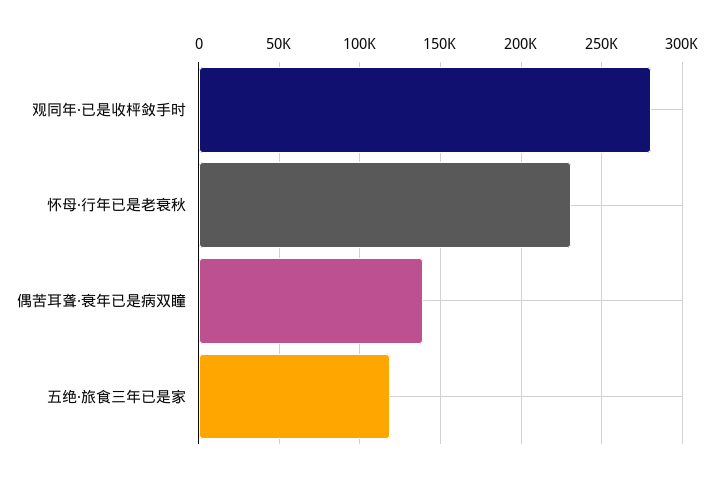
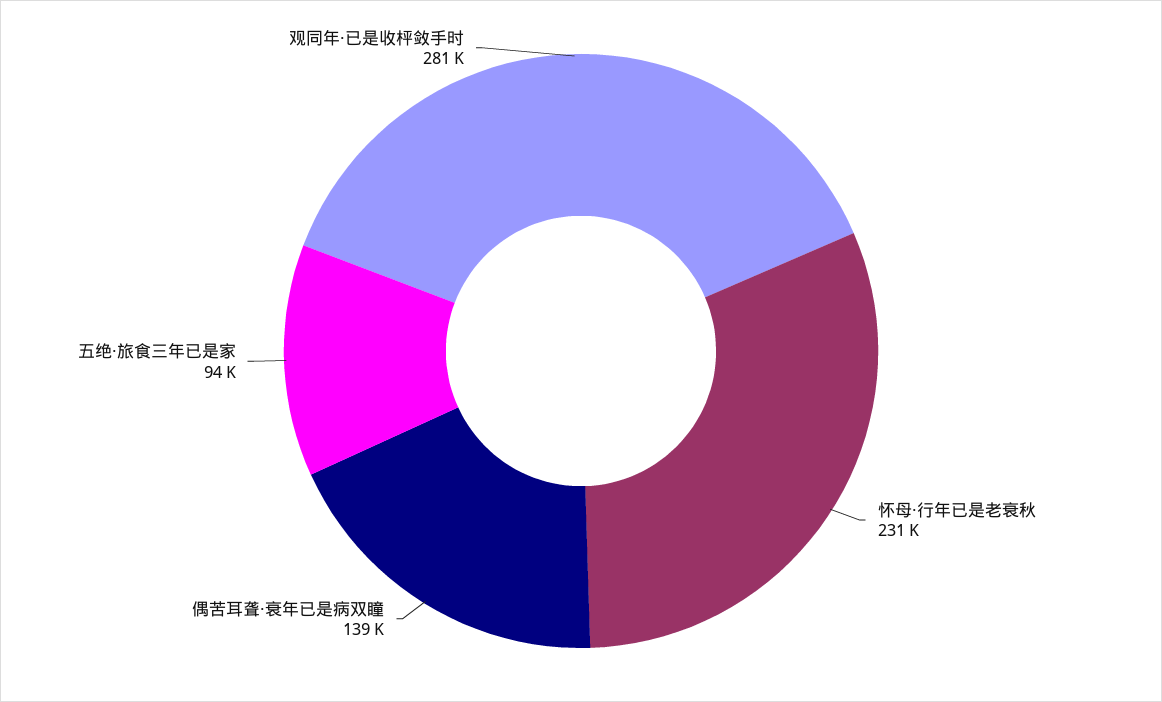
五绝·旅食三年已是家: 120000 -> 94000

